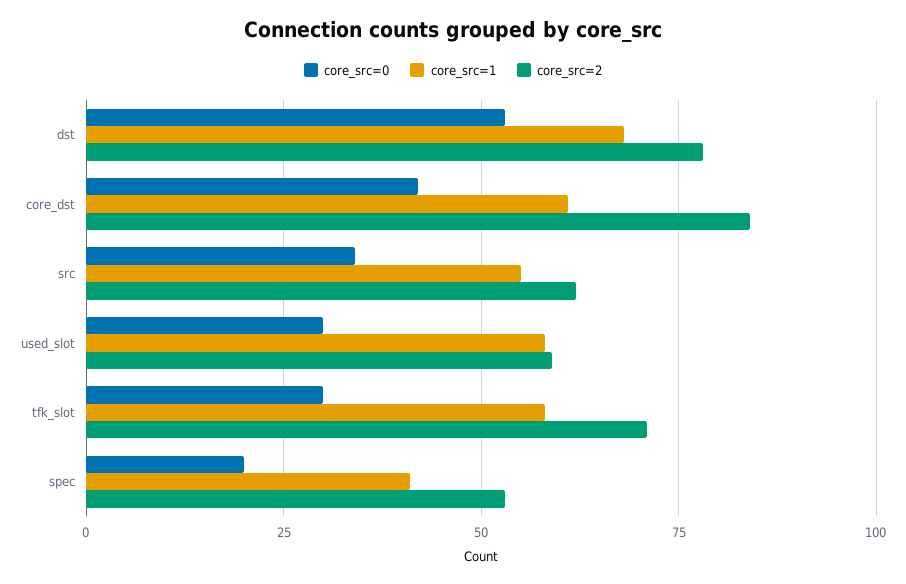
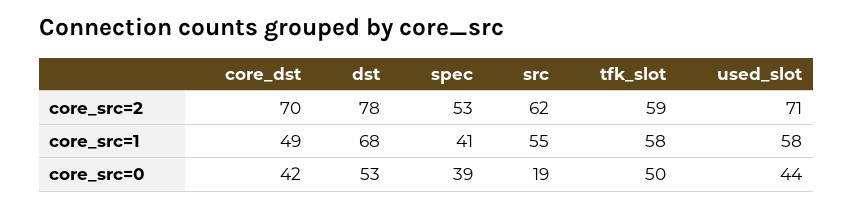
core_src=1, core_dst: 60 -> 49
core_src=2, core_dst: 85 -> 70
core_src=0, src: 35 -> 19
core_src=0, used_slot: 30 -> 44
core_src=2, used_slot: 60 -> 71
core_src=0, tfk_slot: 30 -> 50
core_src=2, tfk_slot: 70 -> 59
core_src=0, spec: 20 -> 39

